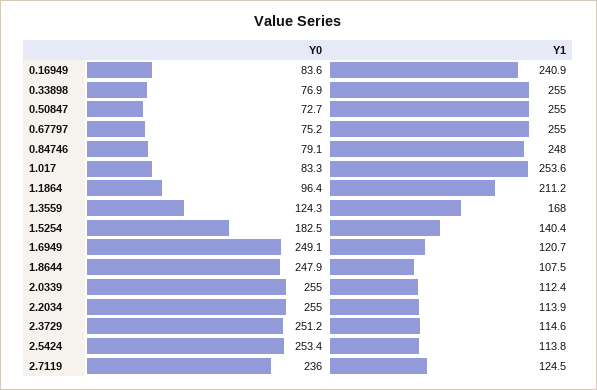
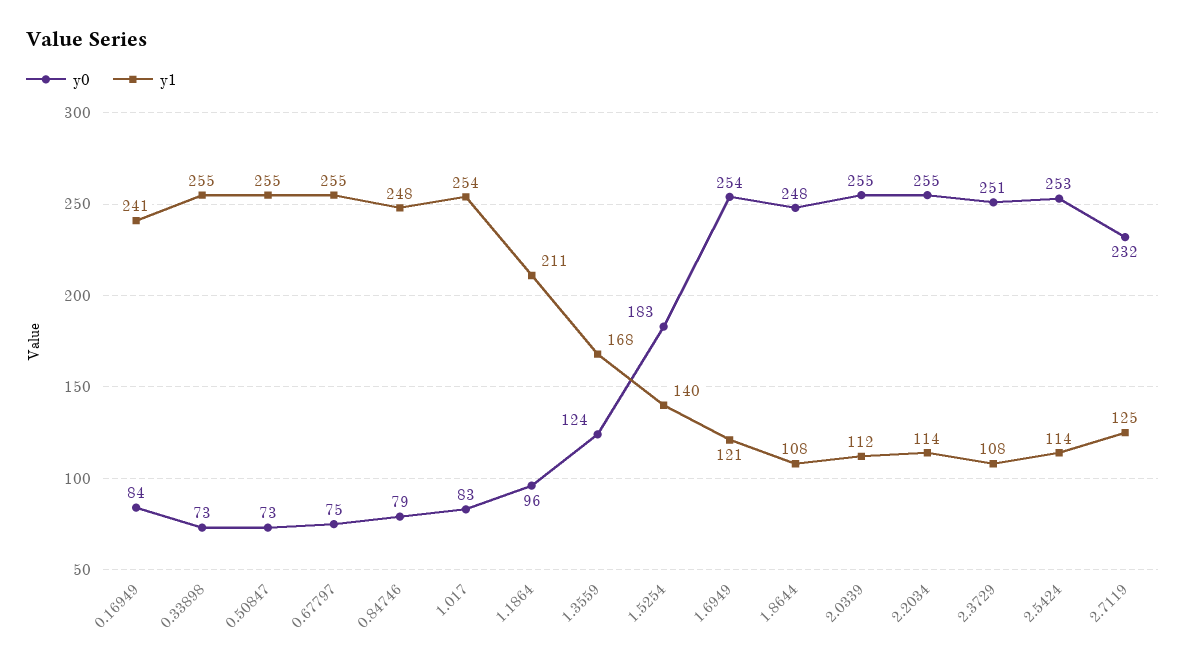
Y0, 0.33898: 76.9 -> 73
Y0, 1.6949: 249.1 -> 254
Y1, 2.3729: 114.6 -> 108
Y0, 2.7119: 236 -> 232

